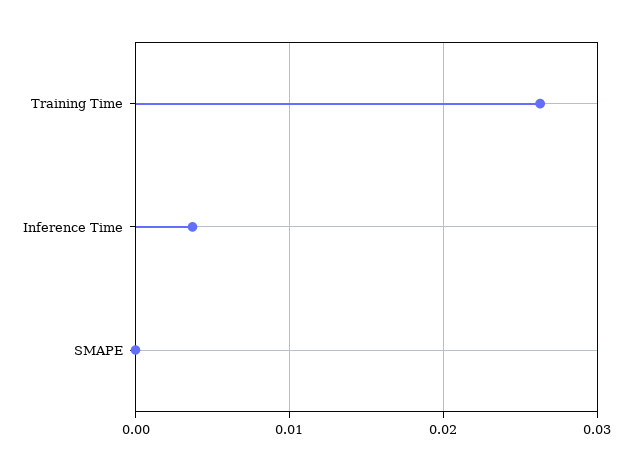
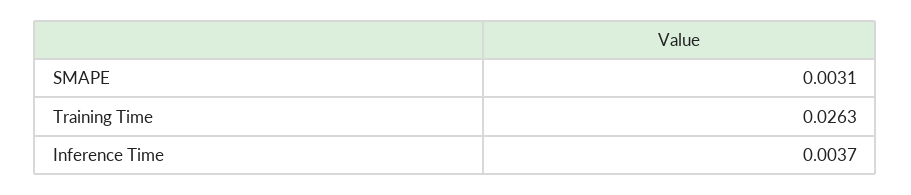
SMAPE: 0 -> 0.0031

